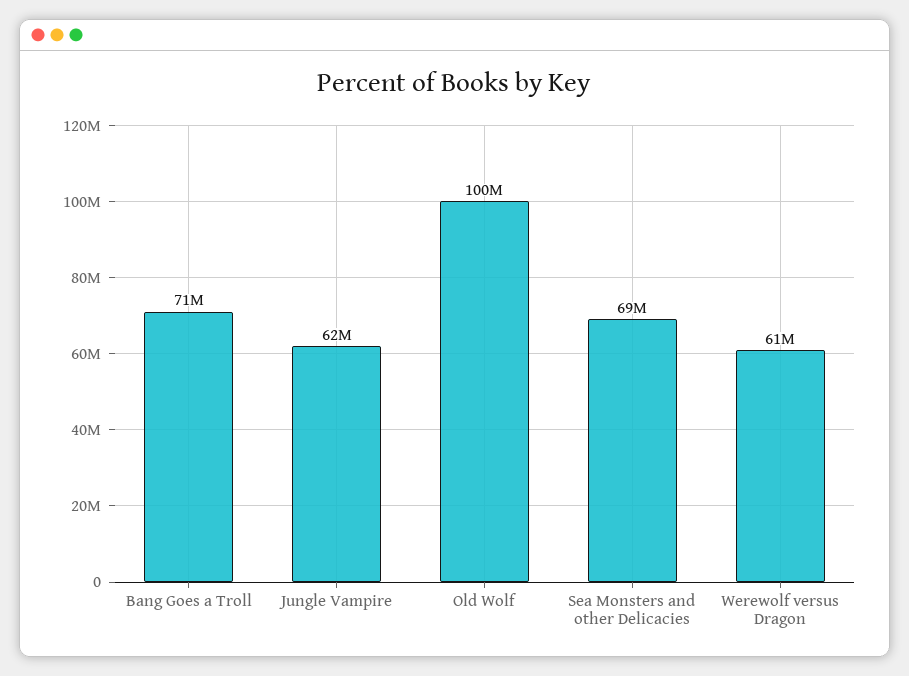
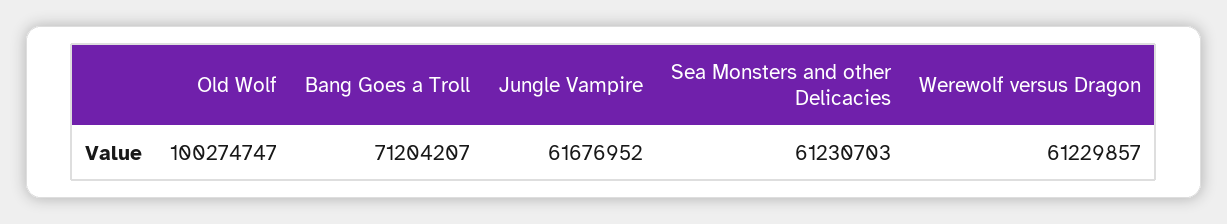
Sea Monsters and other Delicacies: 69000000 -> 61230703

